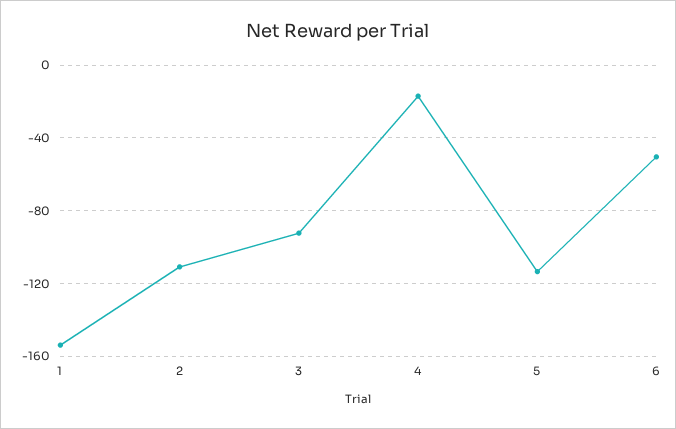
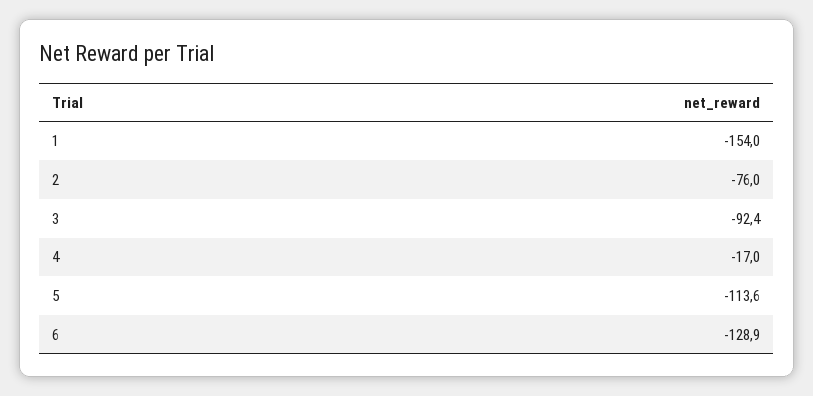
2: -110 -> -76
6: -50 -> -128.9

